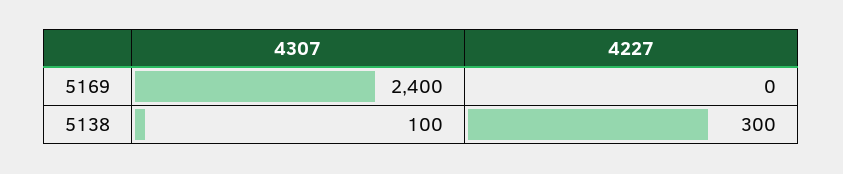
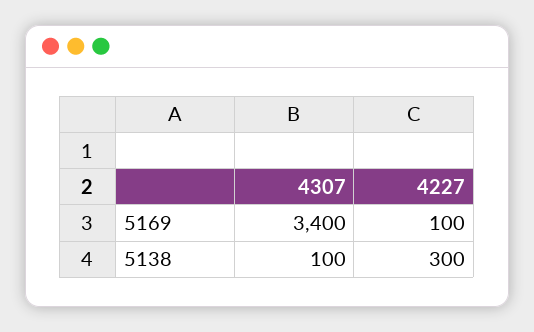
4307, 5169: 2400 -> 3400
4227, 5169: 0 -> 100

